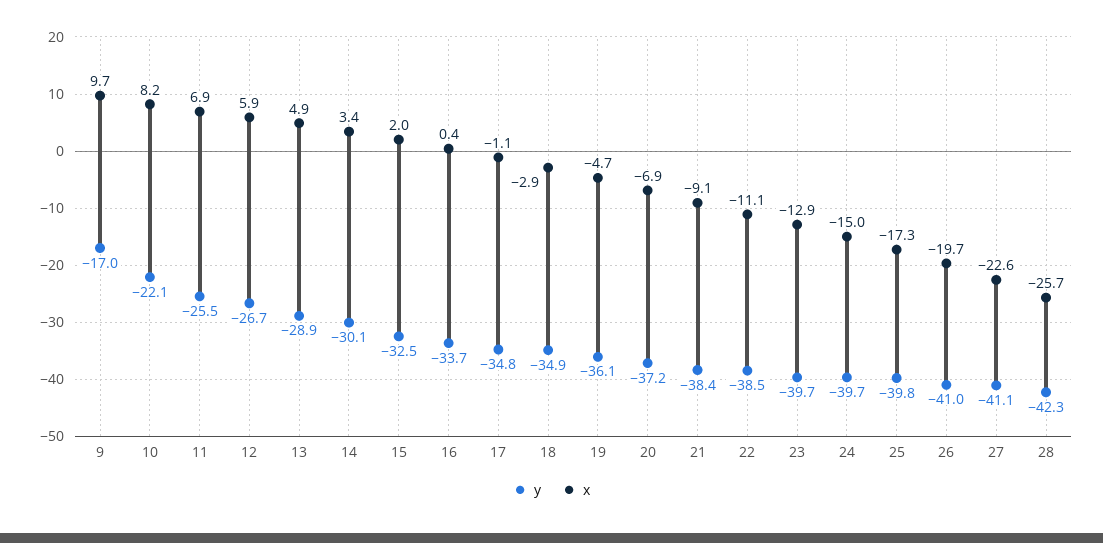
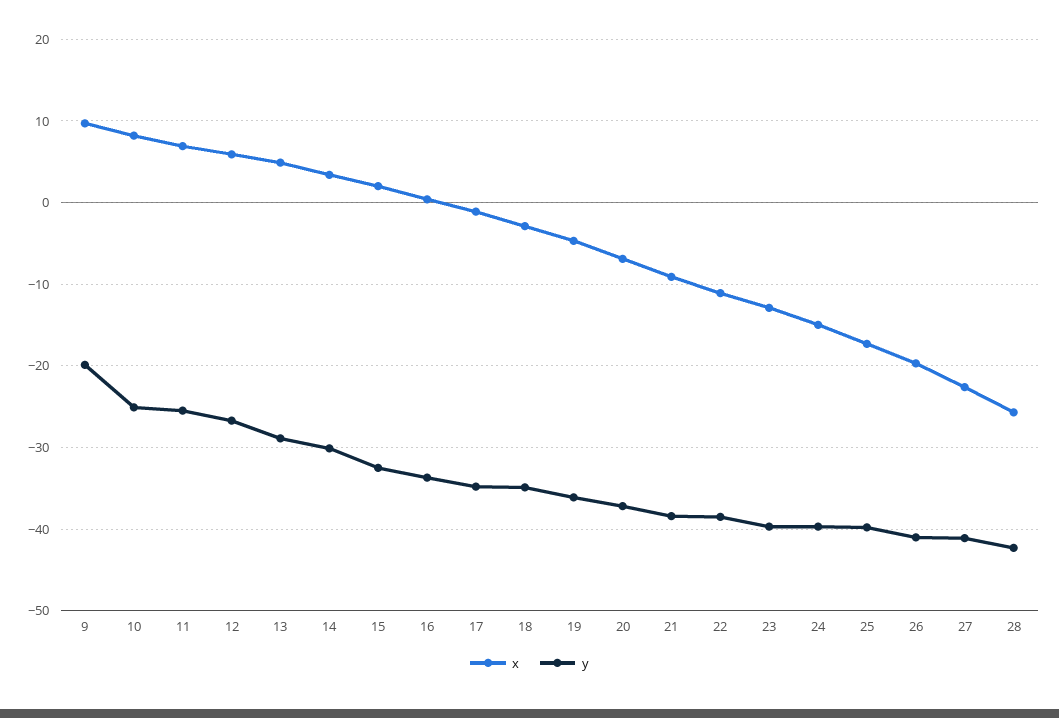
y, 9: -17 -> -20
y, 10: -22.1 -> -25

